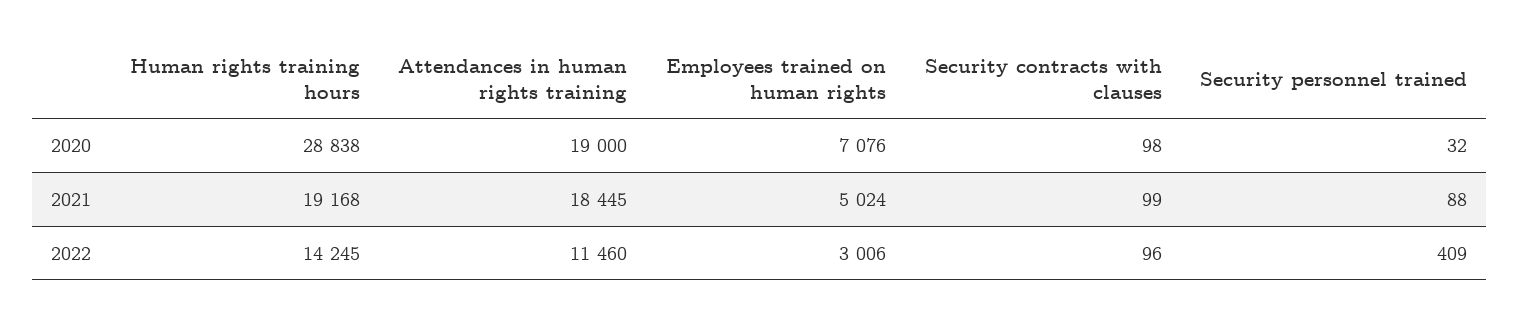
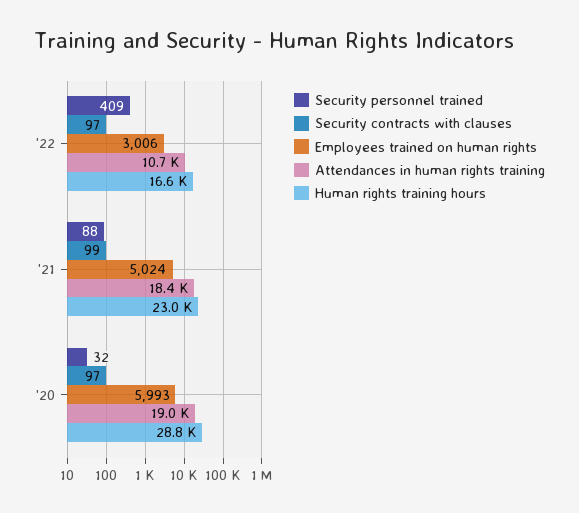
Employees trained on human rights, 2020: 7076 -> 5993
Security contracts with clauses, 2020: 98 -> 97
Human rights training hours, 2021: 19168 -> 23000
Human rights training hours, 2022: 14245 -> 16600
Attendances in human rights training, 2022: 11460 -> 10700
Security contracts with clauses, 2022: 96 -> 97

